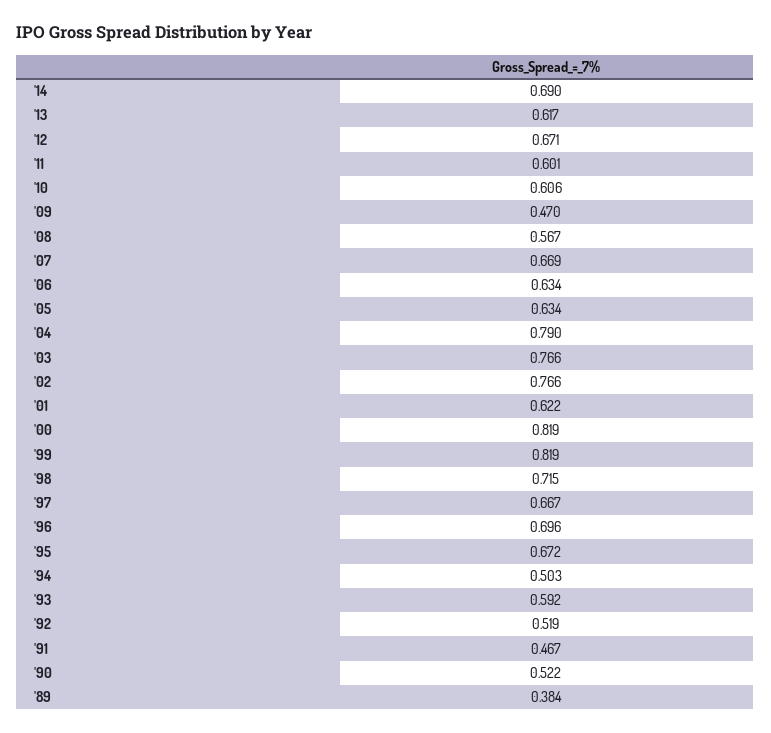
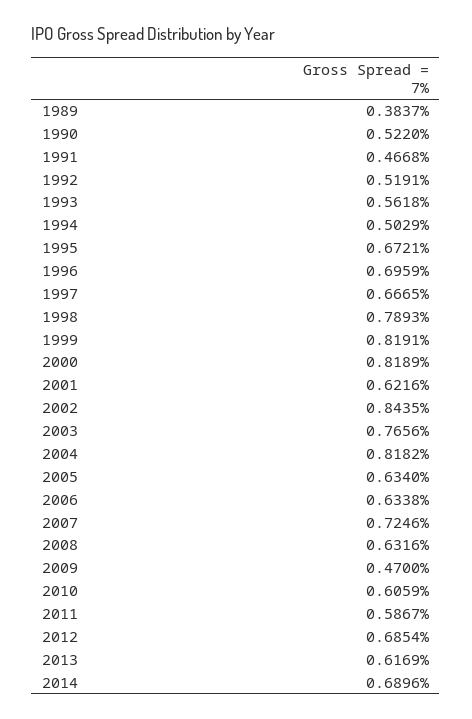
'12: 0.671 -> 0.6854
'11: 0.601 -> 0.5867
'08: 0.567 -> 0.6316
'07: 0.669 -> 0.7246
'04: 0.79 -> 0.8182
'02: 0.766 -> 0.8435
'98: 0.715 -> 0.7893
'93: 0.592 -> 0.5618

